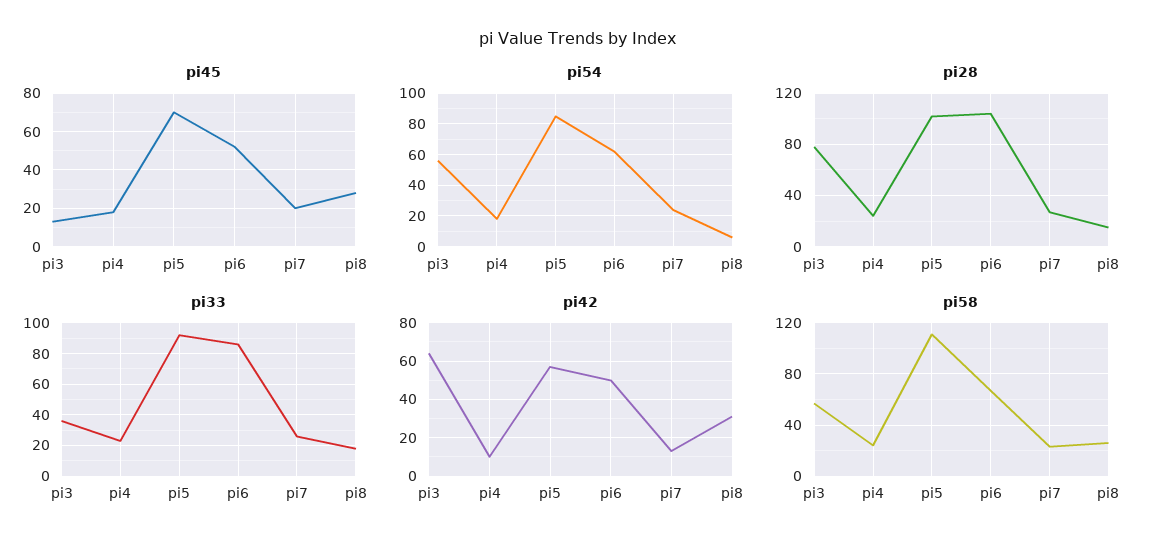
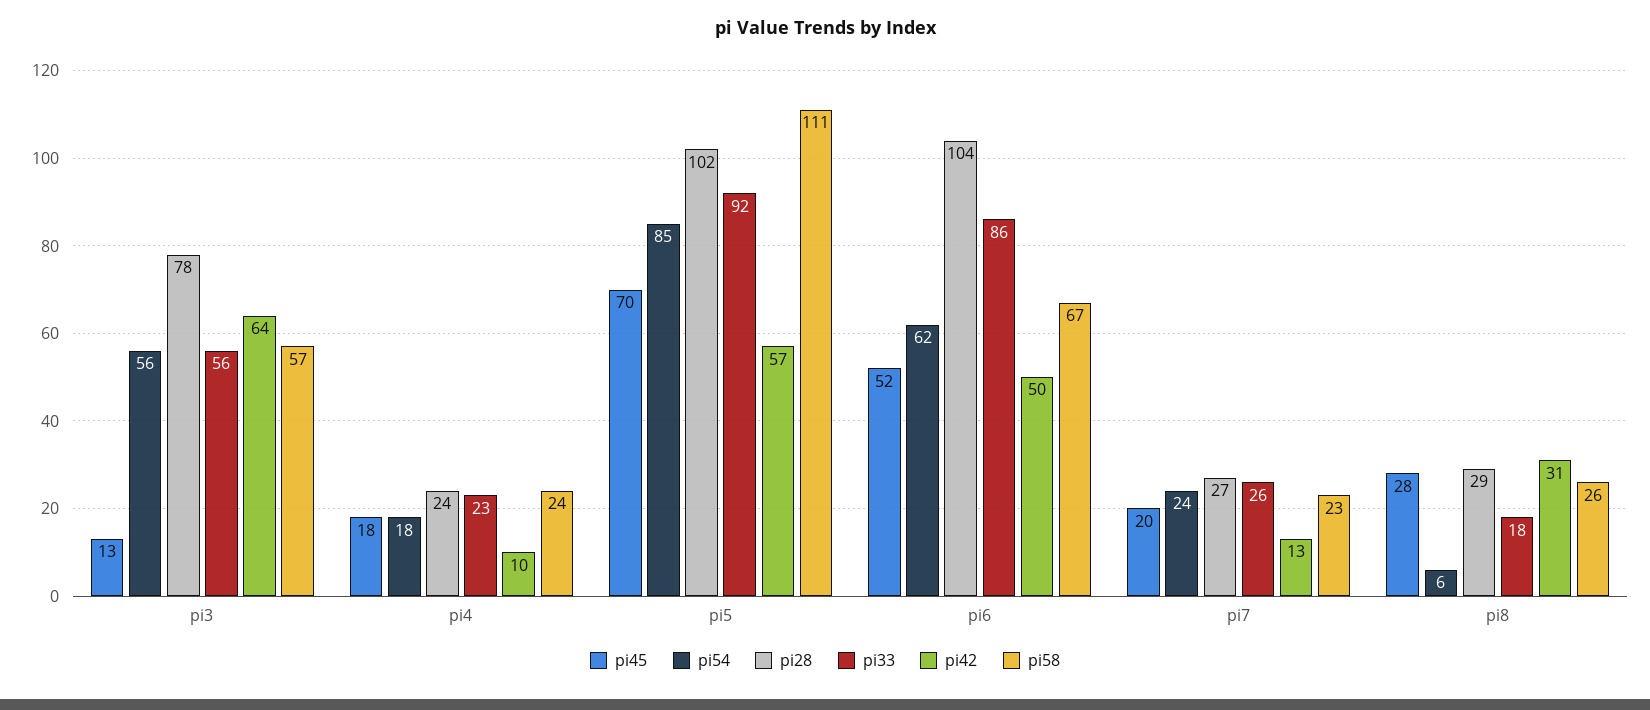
pi28, pi8: 15 -> 29
pi33, pi3: 35 -> 56

